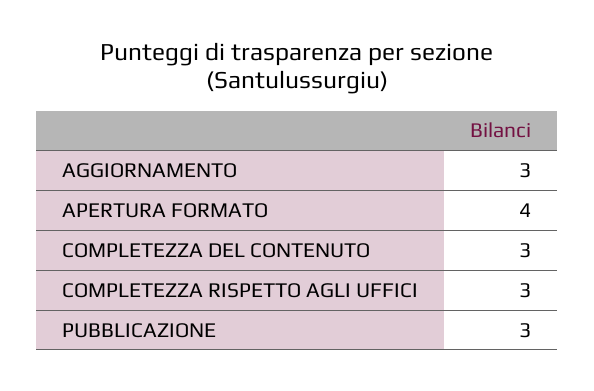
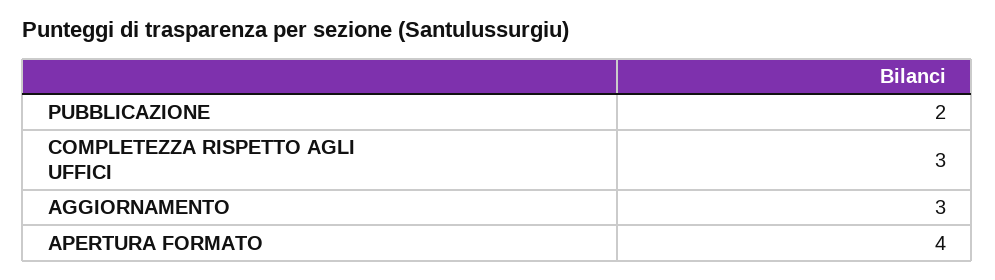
COMPLETEZZA DEL CONTENUTO: 3 -> none
PUBBLICAZIONE: 3 -> 2

